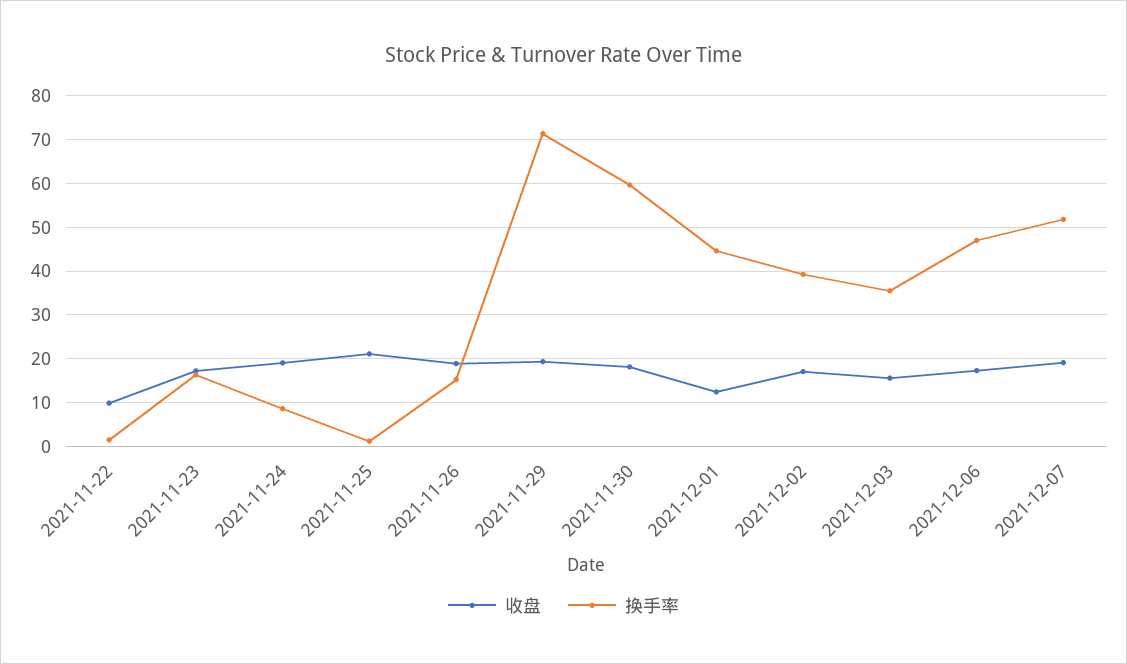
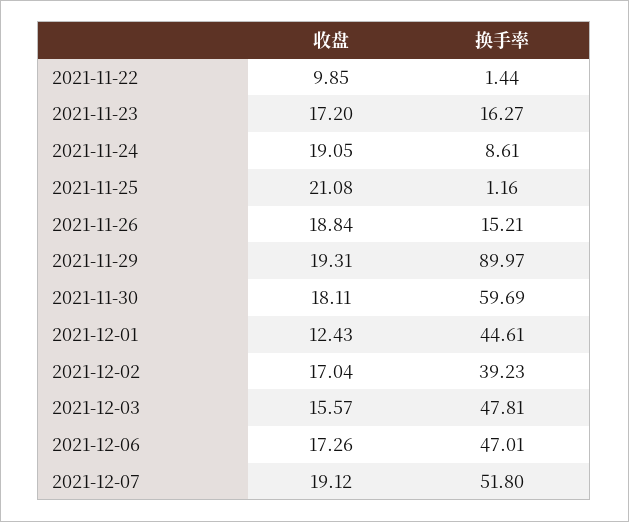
换手率, 2021-11-29: 72 -> 89.97
换手率, 2021-12-03: 36 -> 47.81

